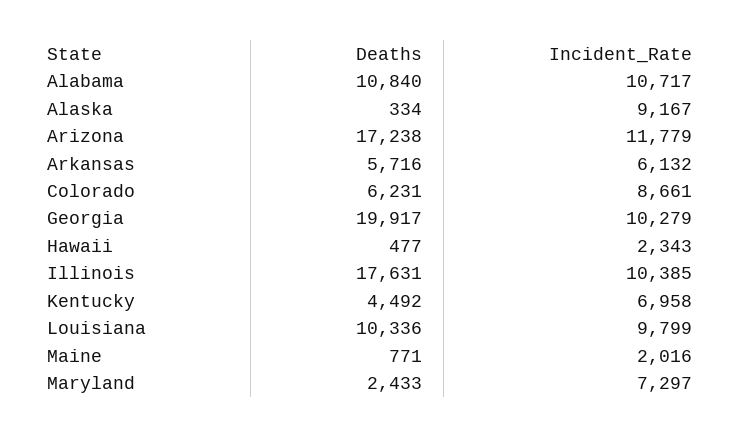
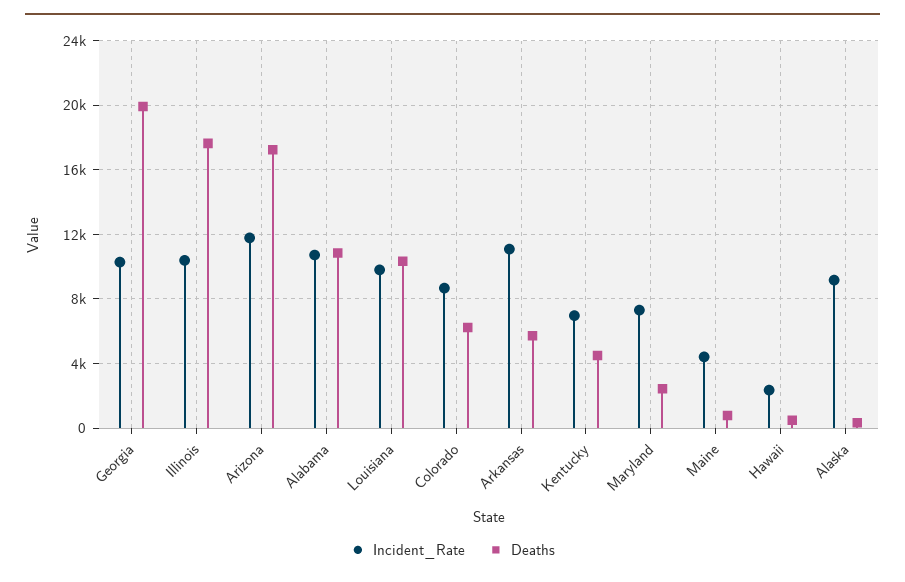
Incident_Rate, Arkansas: 6132 -> 11000
Incident_Rate, Maine: 2016 -> 4500

